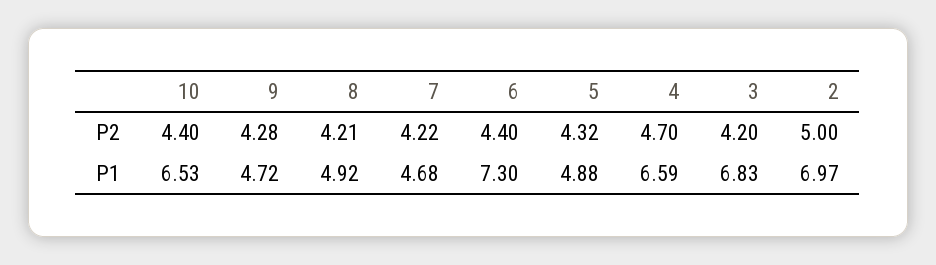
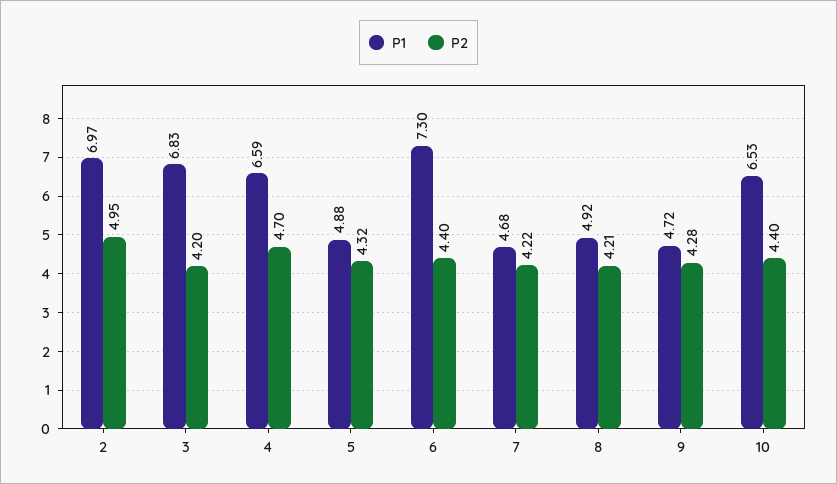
P2, 2: 5 -> 4.95

